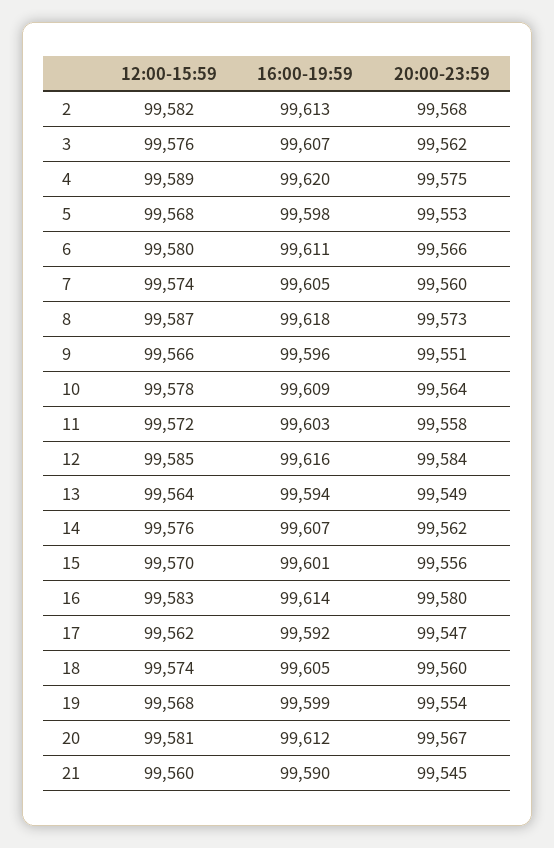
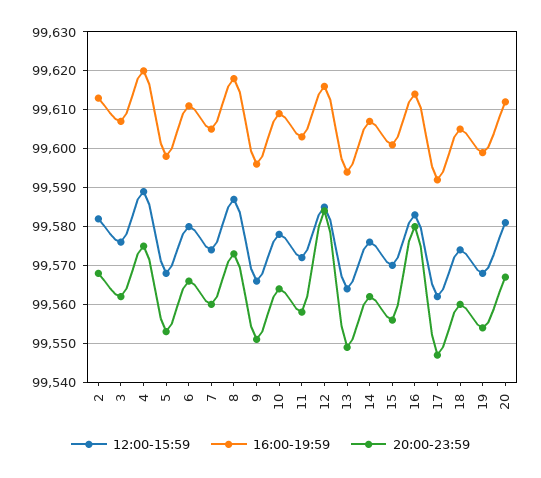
12:00-15:59, 21: 99560 -> none
16:00-19:59, 21: 99590 -> none
20:00-23:59, 21: 99545 -> none

